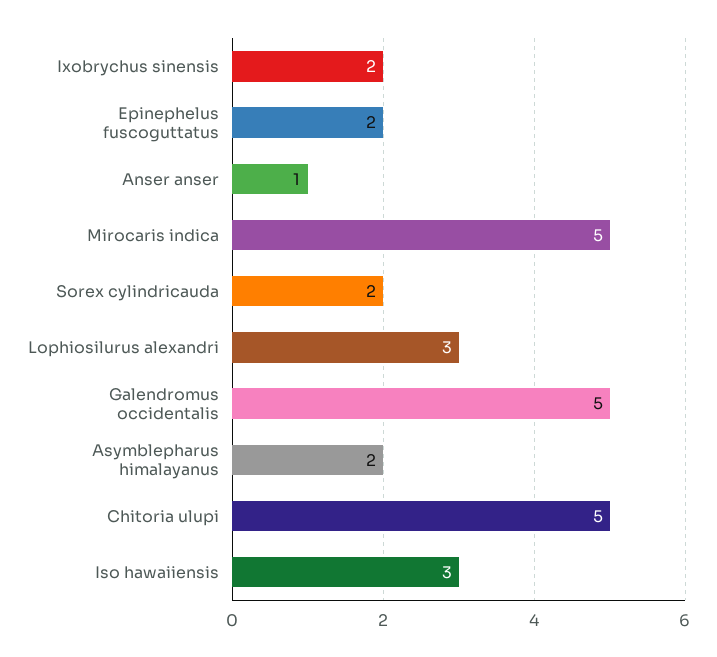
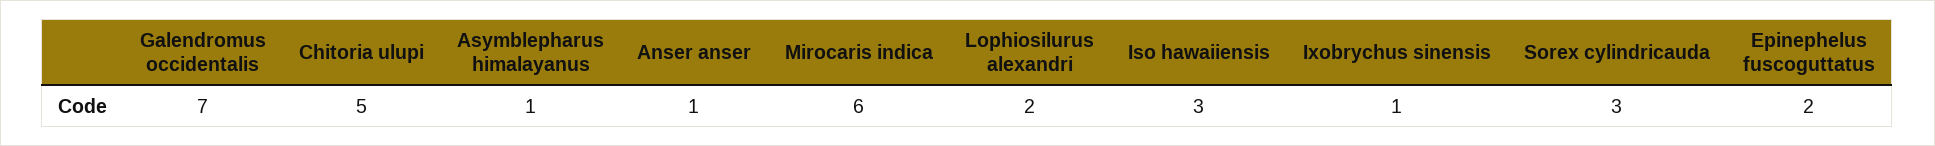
Ixobrychus sinensis: 2 -> 1
Mirocaris indica: 5 -> 6
Sorex cylindricauda: 2 -> 3
Lophiosilurus alexandri: 3 -> 2
Galendromus occidentalis: 5 -> 7
Asymblepharus himalayanus: 2 -> 1

